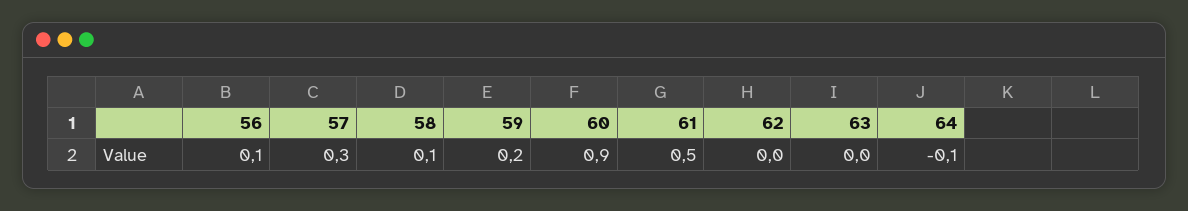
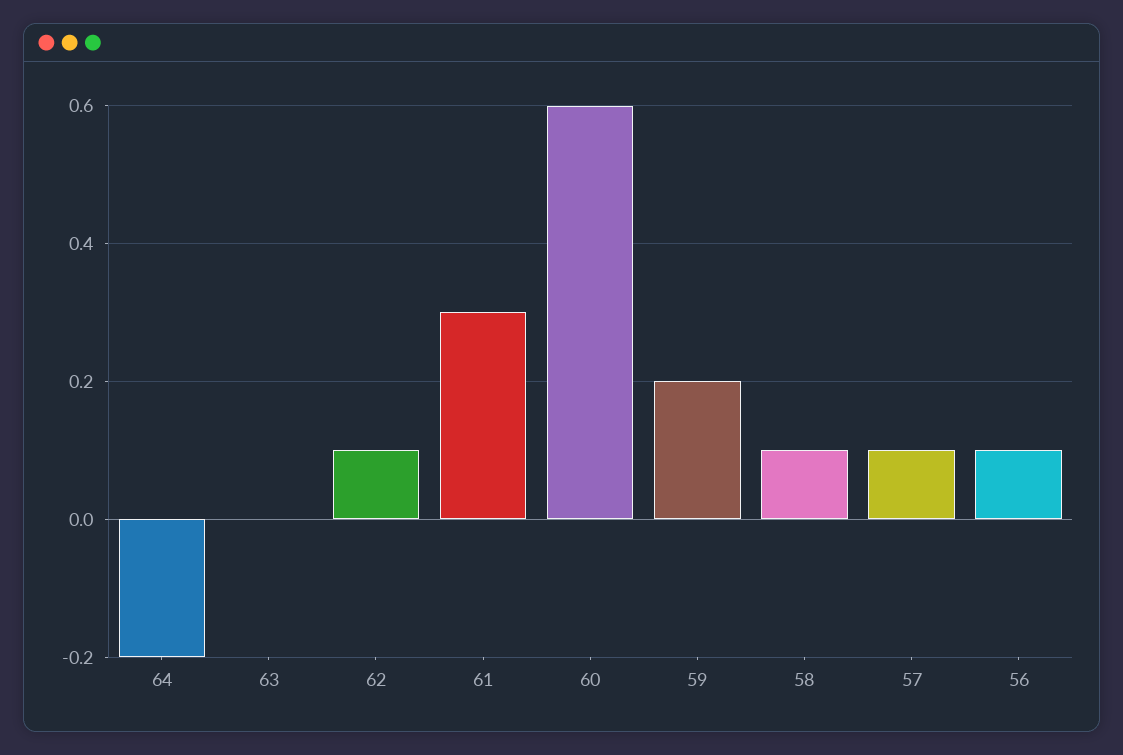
57: 0.3 -> 0.1
60: 0.9 -> 0.6
61: 0.5 -> 0.3
62: 0 -> 0.1
64: -0.1 -> -0.2

